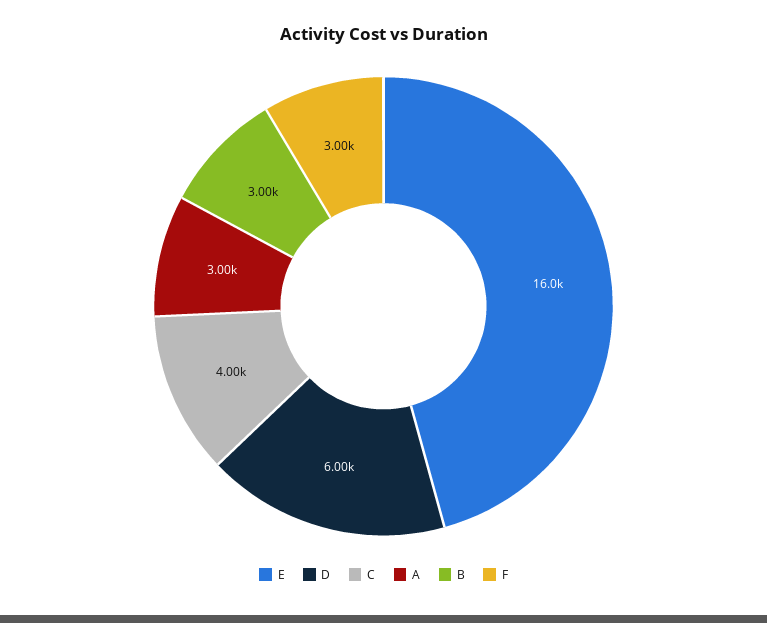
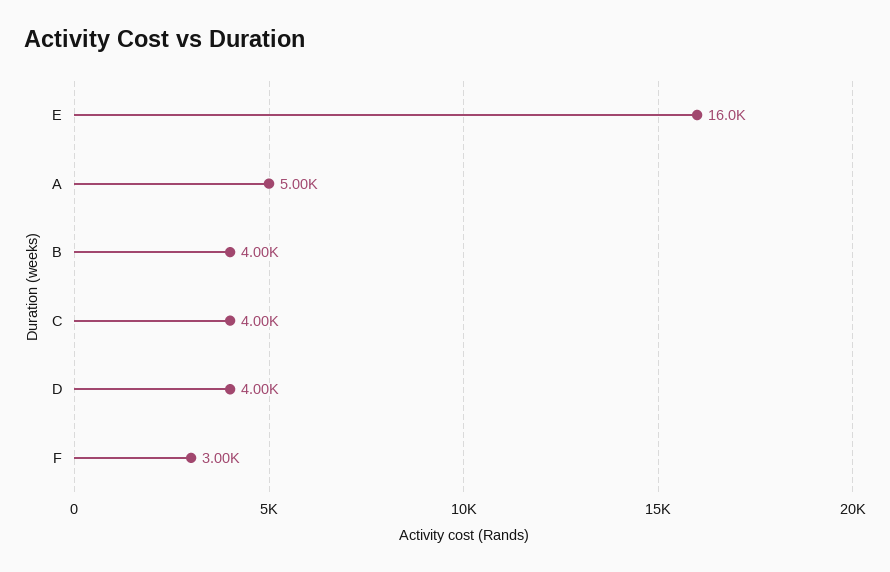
D: 6000 -> 4000
A: 3000 -> 5000
B: 3000 -> 4000

